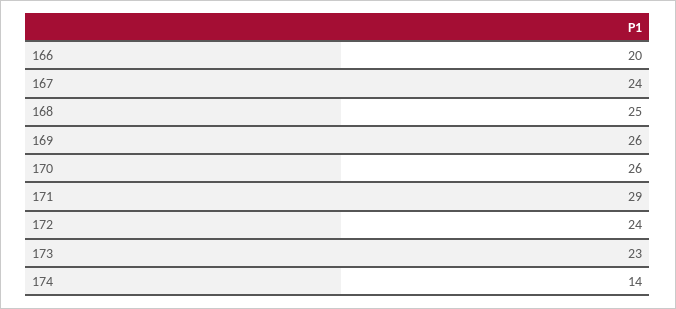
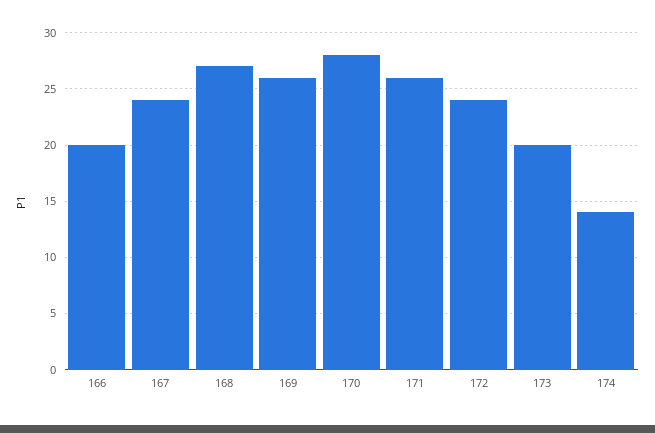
168: 25 -> 27
170: 26 -> 28
171: 29 -> 26
173: 23 -> 20

